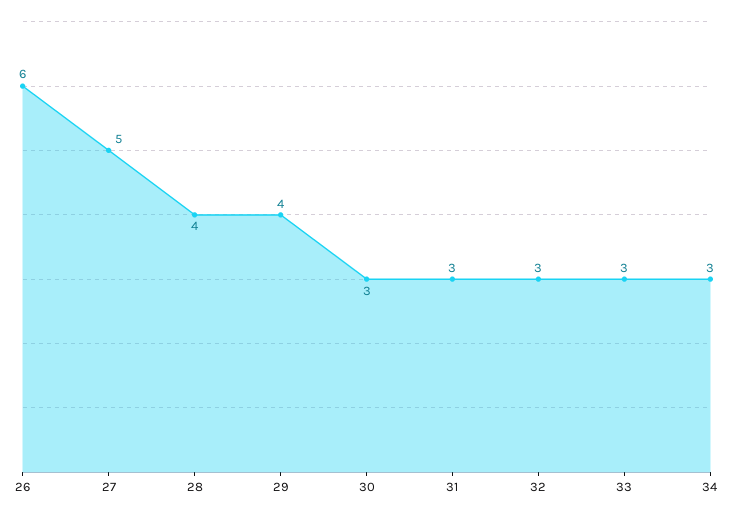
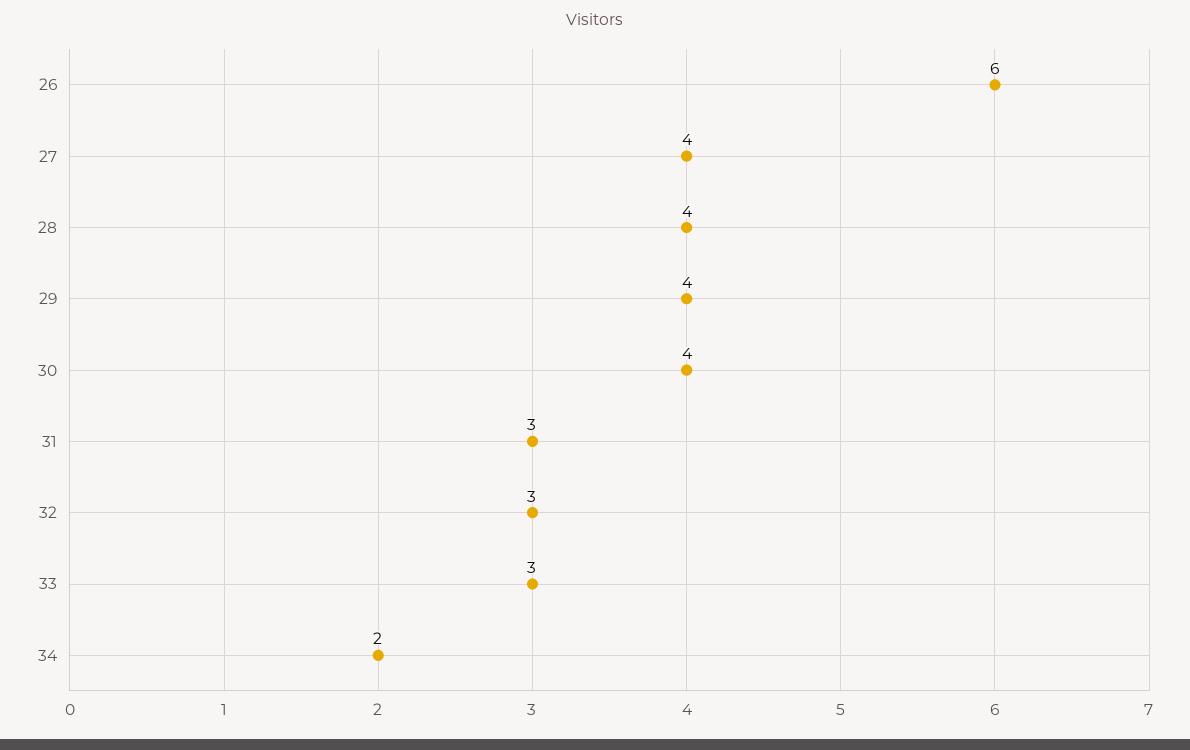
27: 5 -> 4
30: 3 -> 4
34: 3 -> 2

